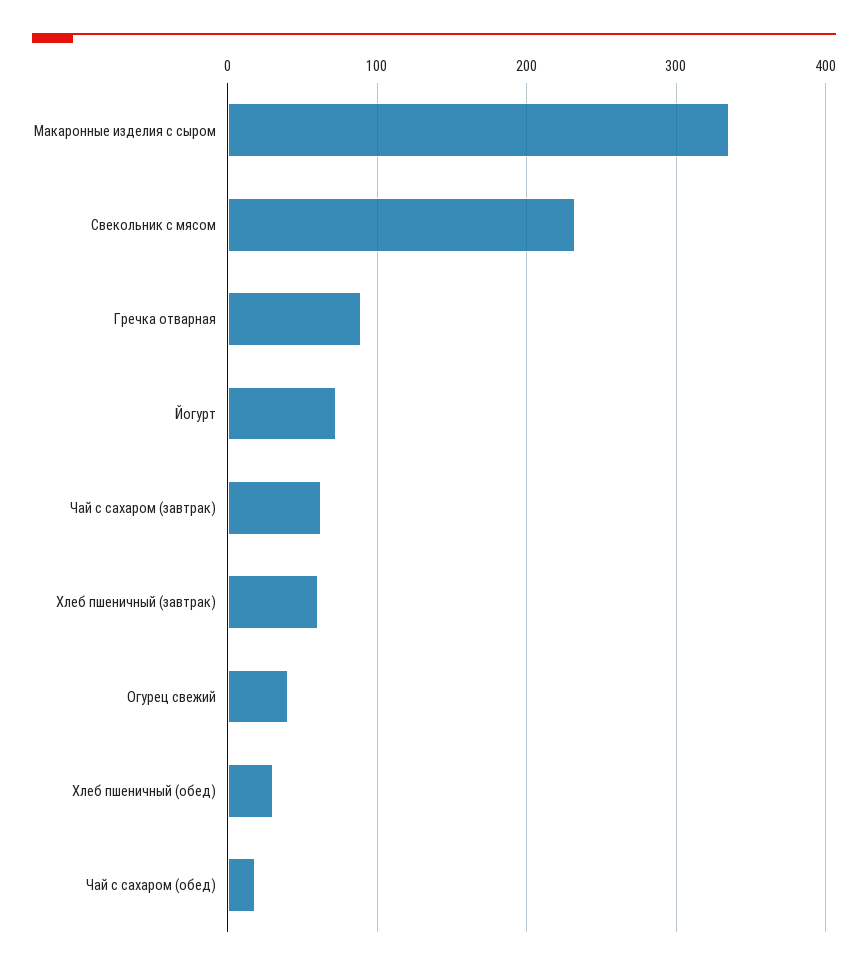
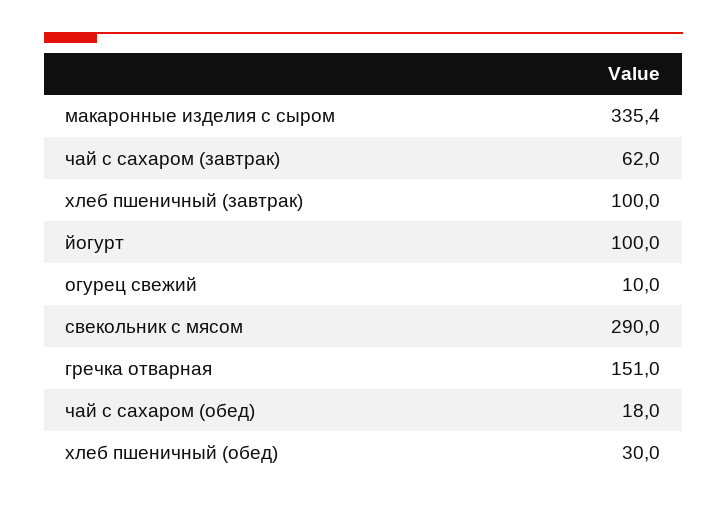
Свекольник с мясом: 230 -> 290
Гречка отварная: 90 -> 151
Йогурт: 70 -> 100
Хлеб пшеничный (завтрак): 60 -> 100
Огурец свежий: 40 -> 10

